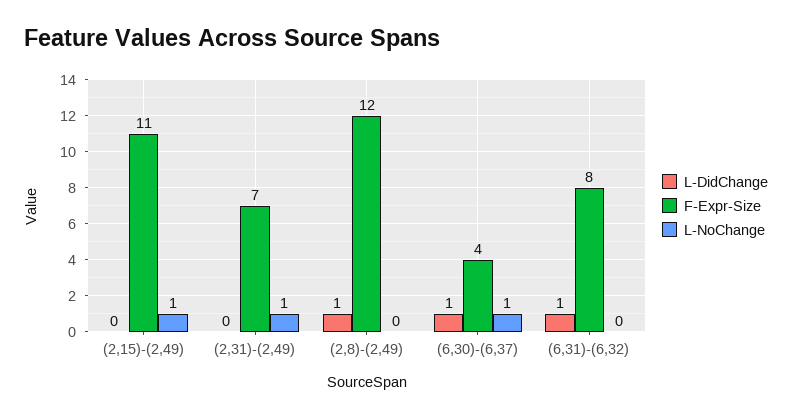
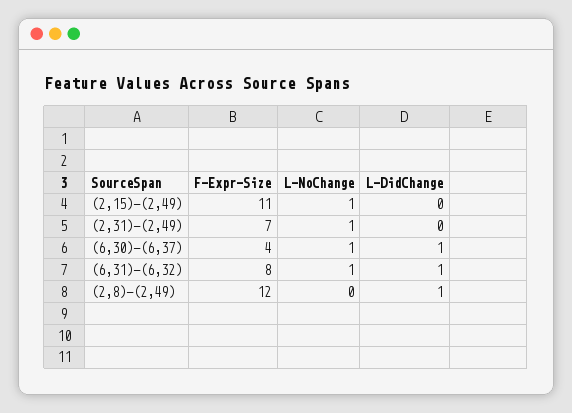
L-NoChange, (6,31)-(6,32): 0 -> 1

